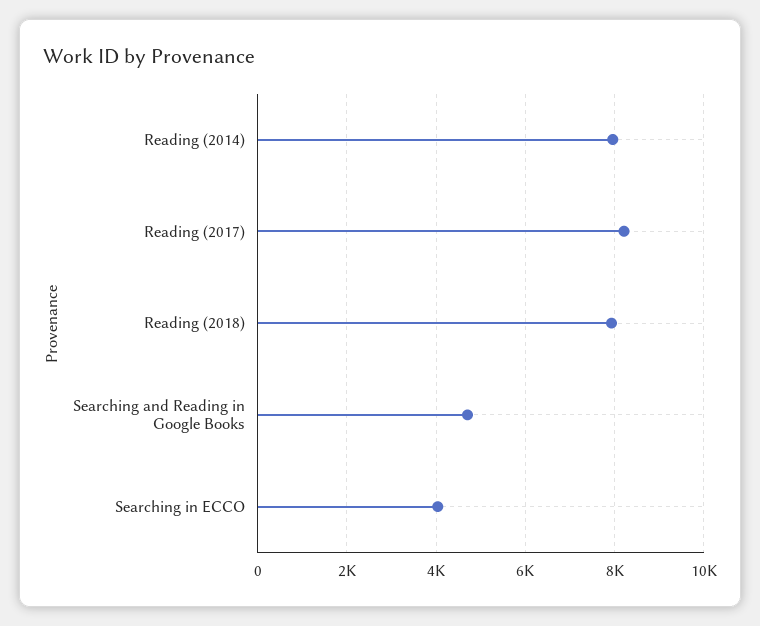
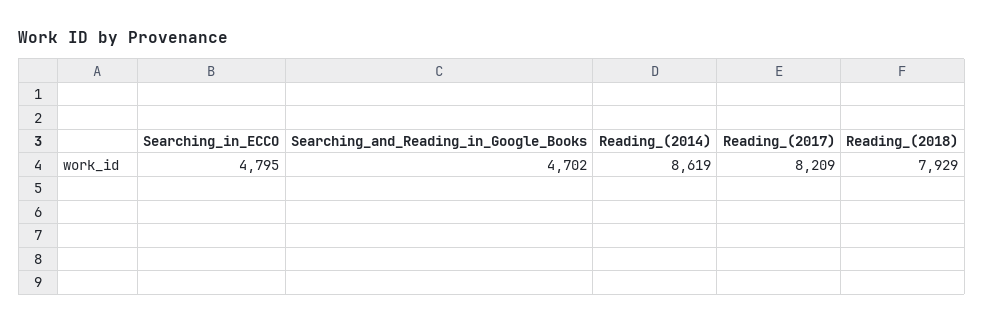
Reading (2014): 8000 -> 8619
Searching in ECCO: 4000 -> 4795

